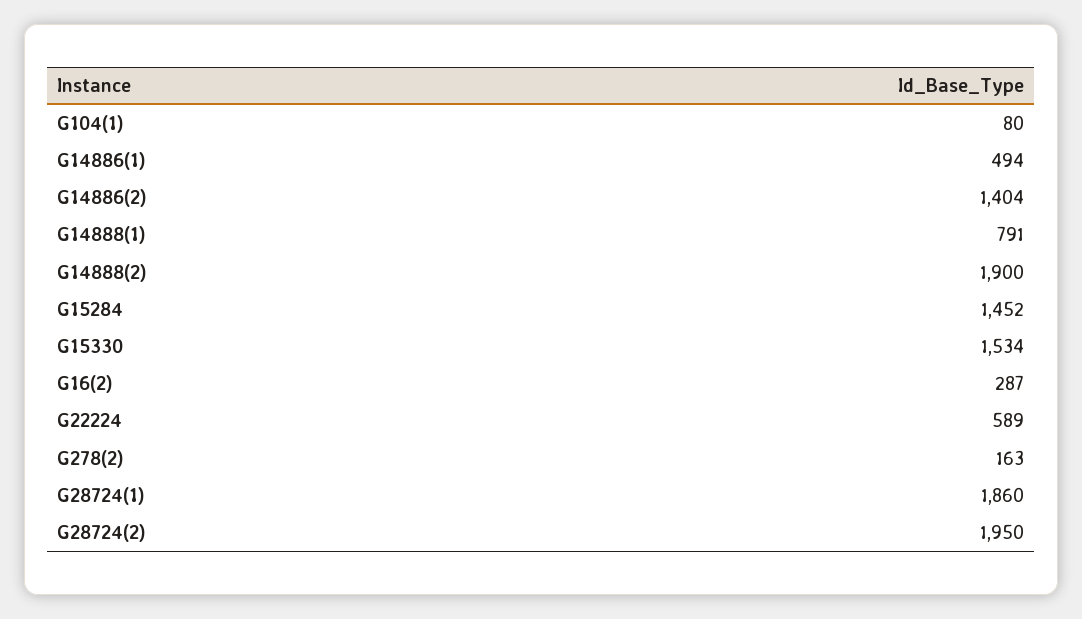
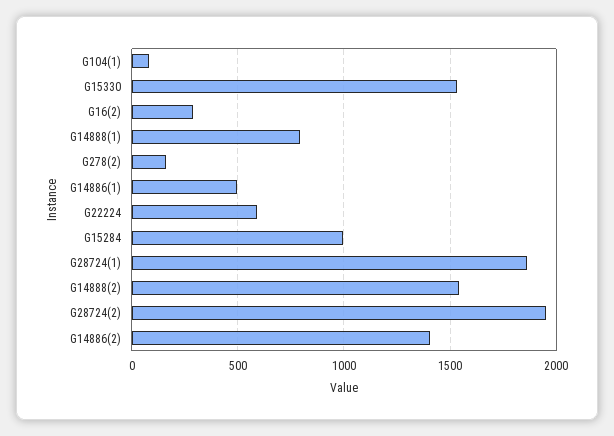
G14888(2): 1900 -> 1550
G15284: 1452 -> 1000

